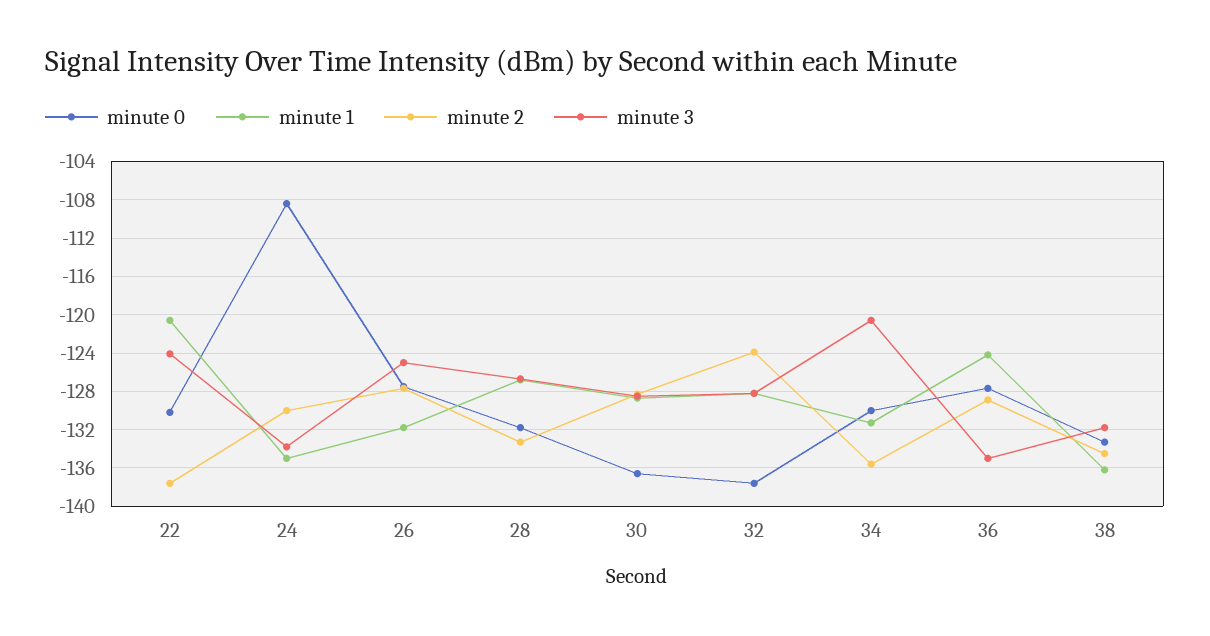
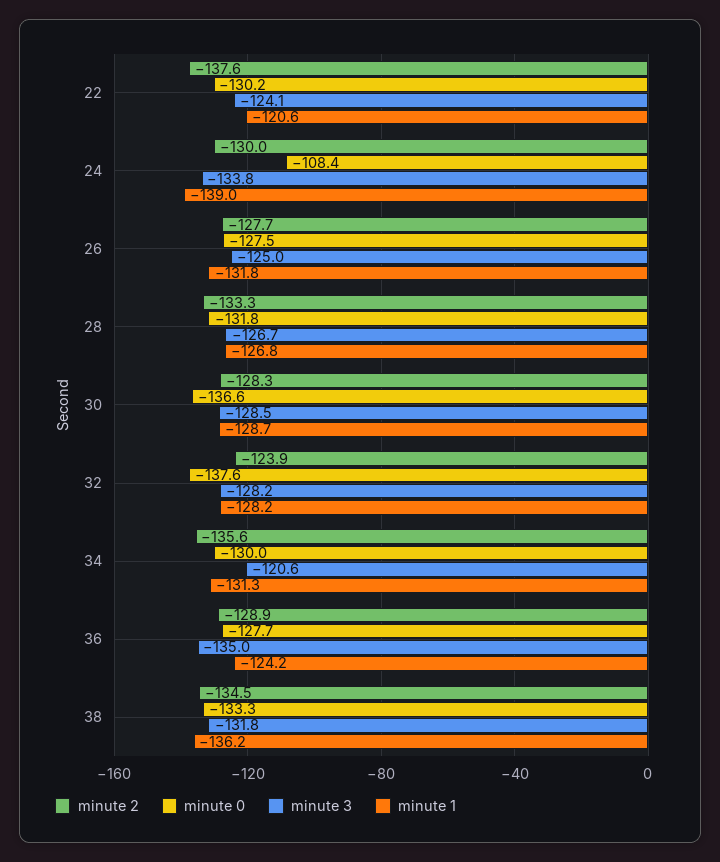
minute 1, 24: -135 -> -139

